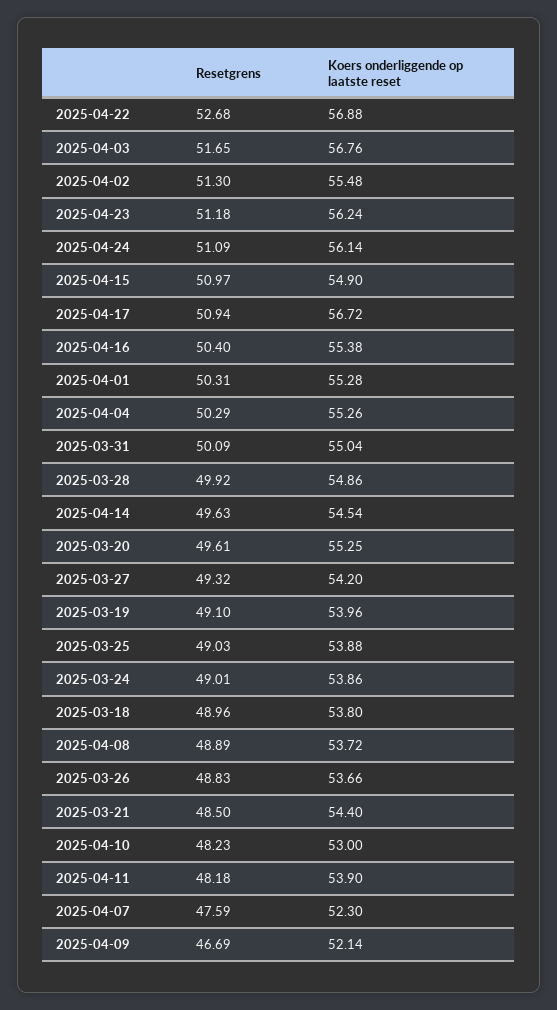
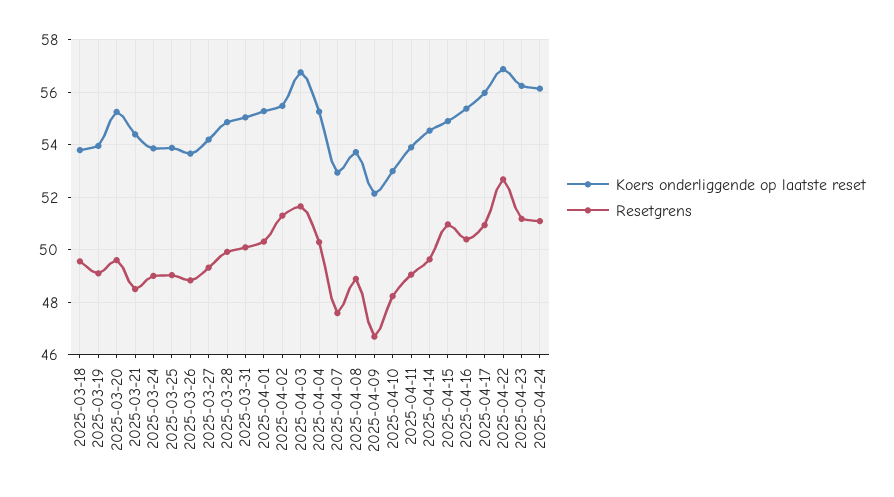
Koers onderliggende op laatste reset, 2025-04-17: 56.72 -> 56
Resetgrens, 2025-03-18: 48.96 -> 49.5
Resetgrens, 2025-04-11: 48.18 -> 49
Koers onderliggende op laatste reset, 2025-04-07: 52.3 -> 53

